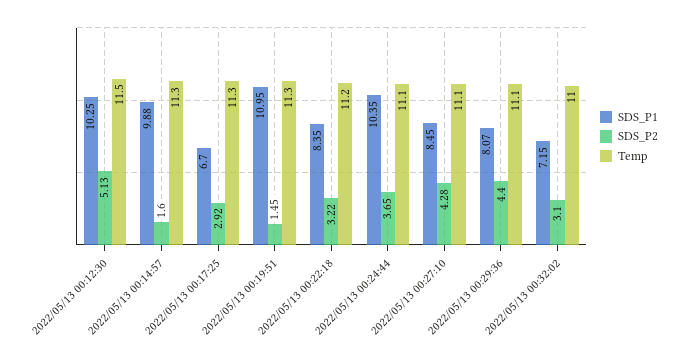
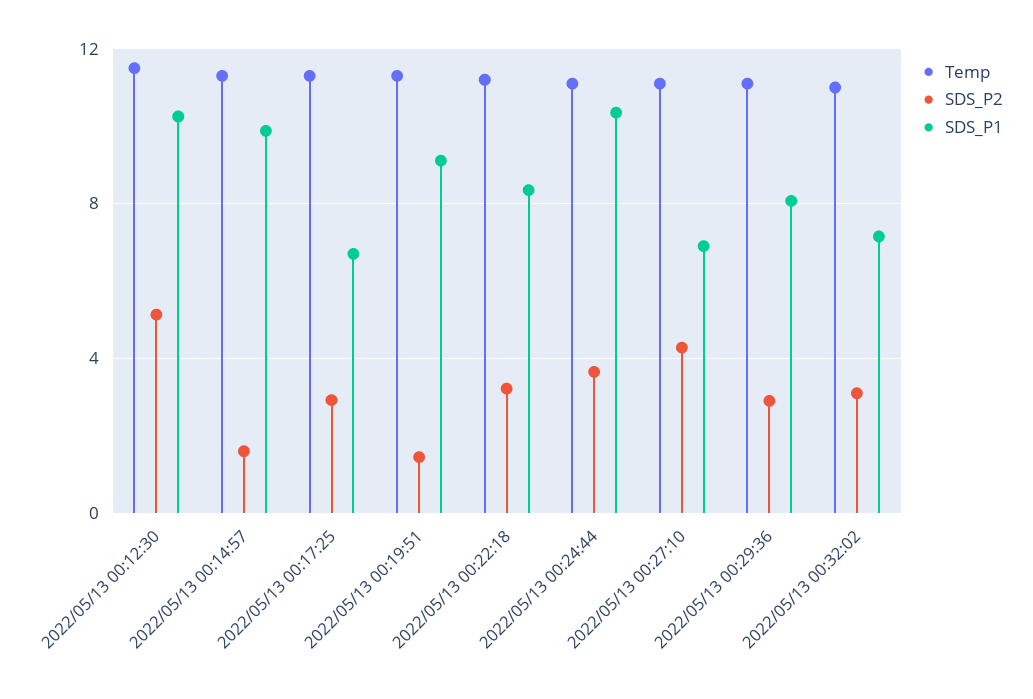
SDS_P1, 2022/05/13 00:19:51: 10.95 -> 9
SDS_P1, 2022/05/13 00:27:10: 8.45 -> 7
SDS_P2, 2022/05/13 00:29:36: 4.4 -> 3

